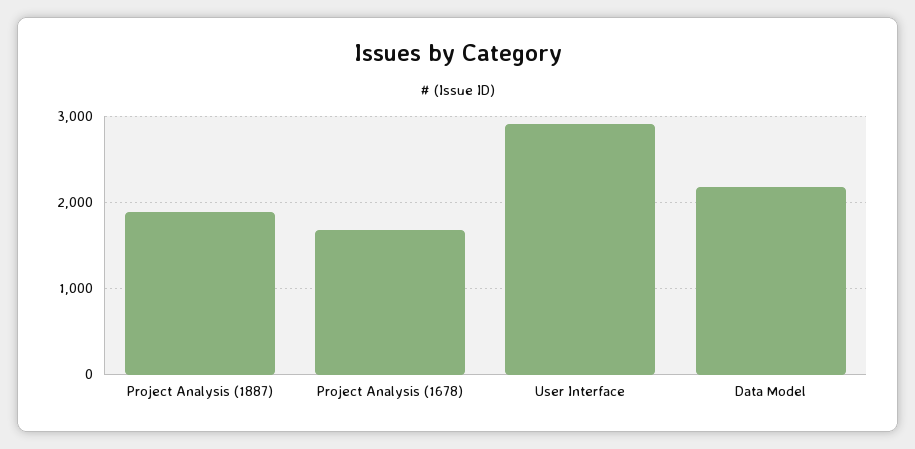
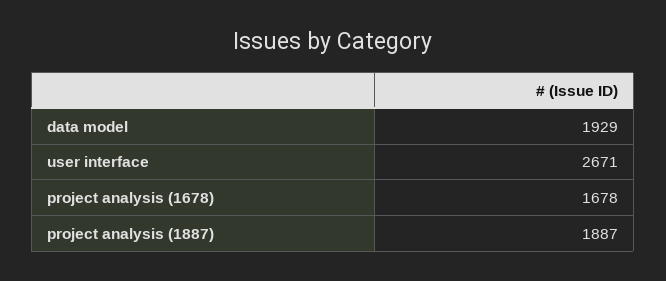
User Interface: 2900 -> 2671
Data Model: 2200 -> 1929

